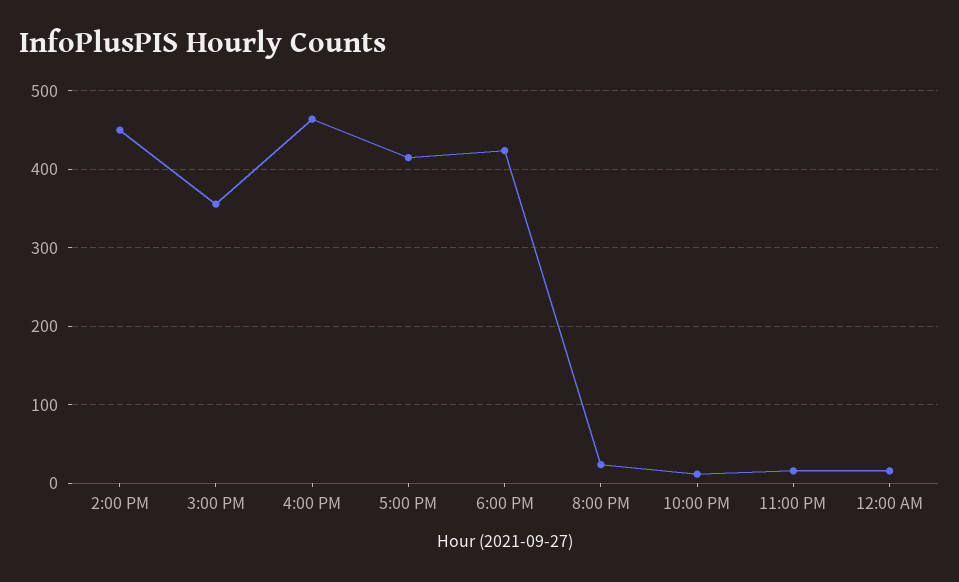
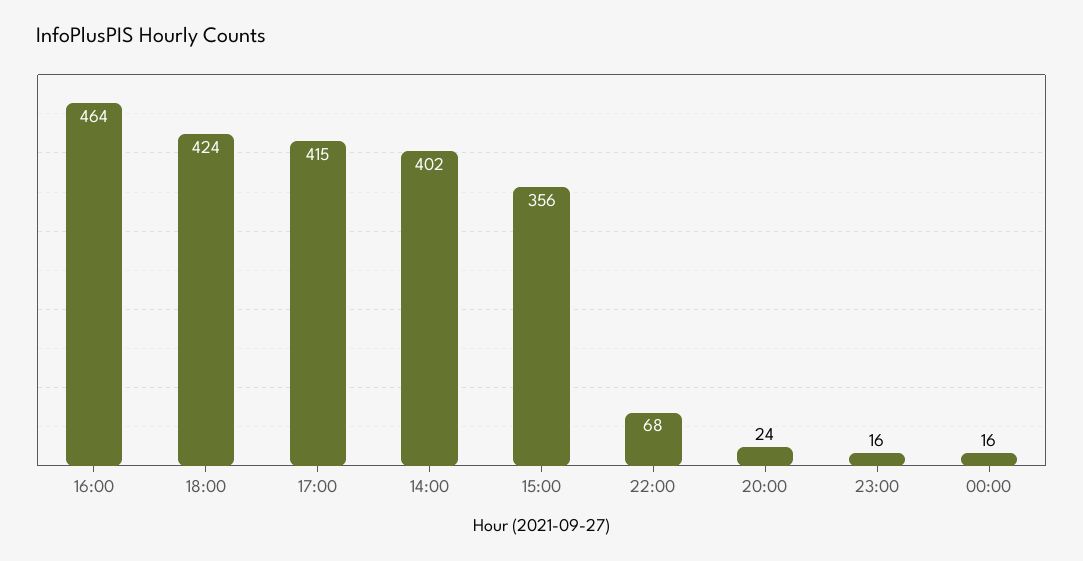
2:00 PM: 450 -> 402
10:00 PM: 10 -> 68

